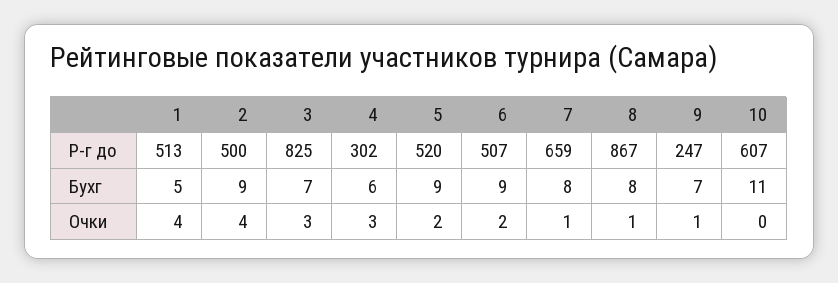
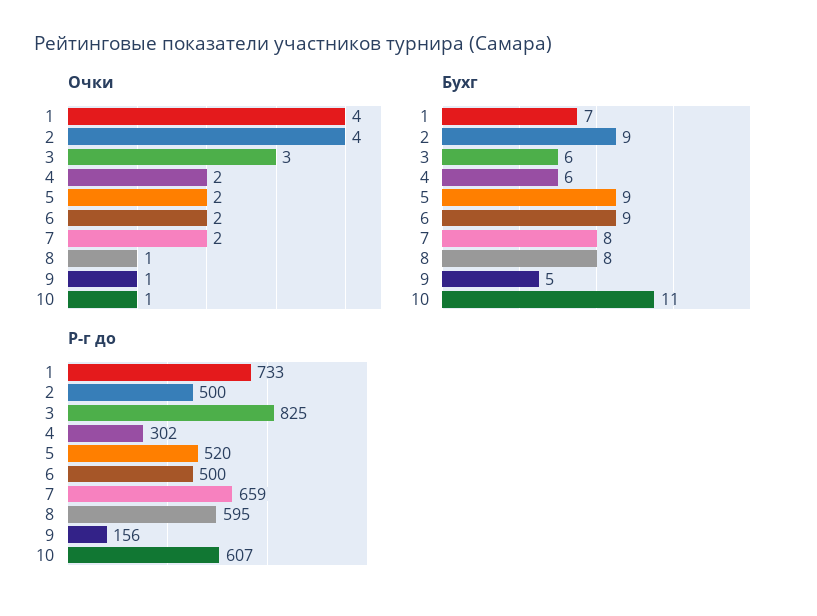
Р-г до, 1: 513 -> 733
Р-г до, 6: 507 -> 500
Р-г до, 8: 867 -> 595
Р-г до, 9: 247 -> 156
Бухг, 1: 5 -> 7
Бухг, 3: 7 -> 6
Бухг, 9: 7 -> 5
Очки, 4: 3 -> 2
Очки, 7: 1 -> 2
Очки, 10: 0 -> 1

